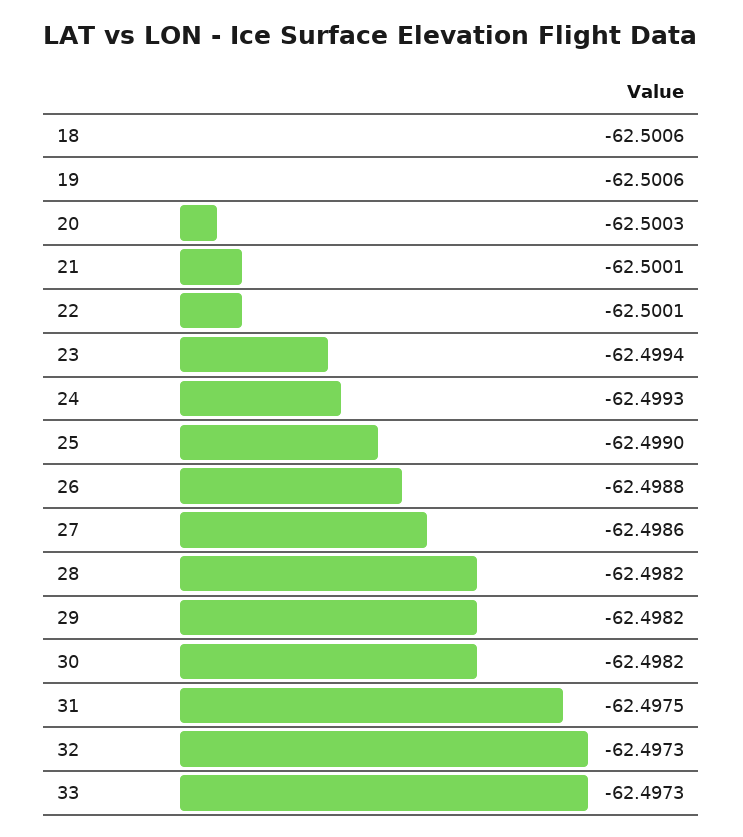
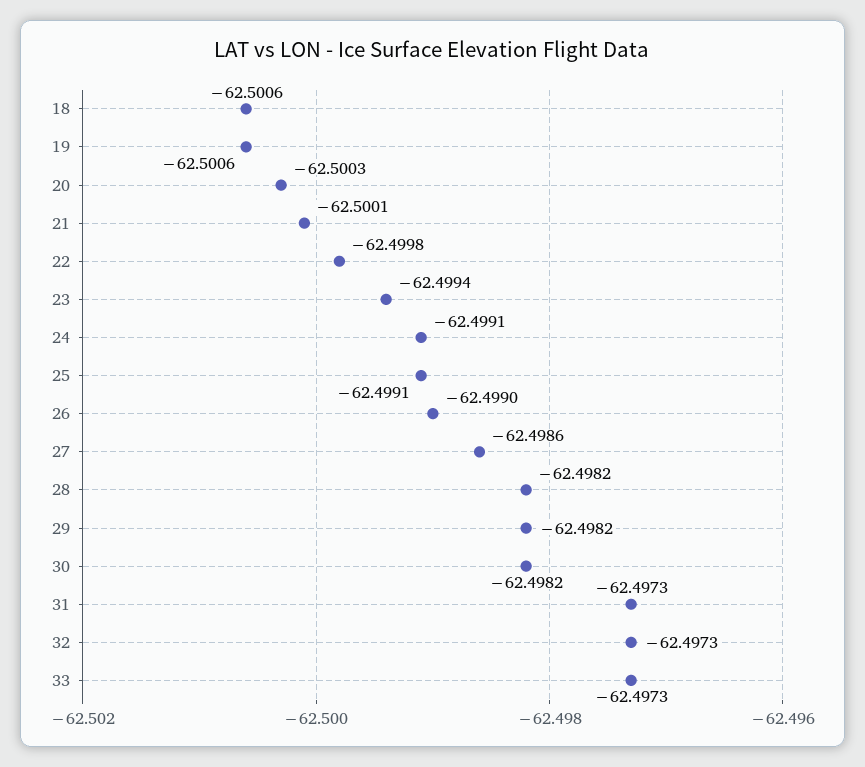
22: -62.5001 -> -62.4998
24: -62.4993 -> -62.4991
25: -62.499 -> -62.4991
26: -62.4988 -> -62.499
31: -62.4975 -> -62.4973

